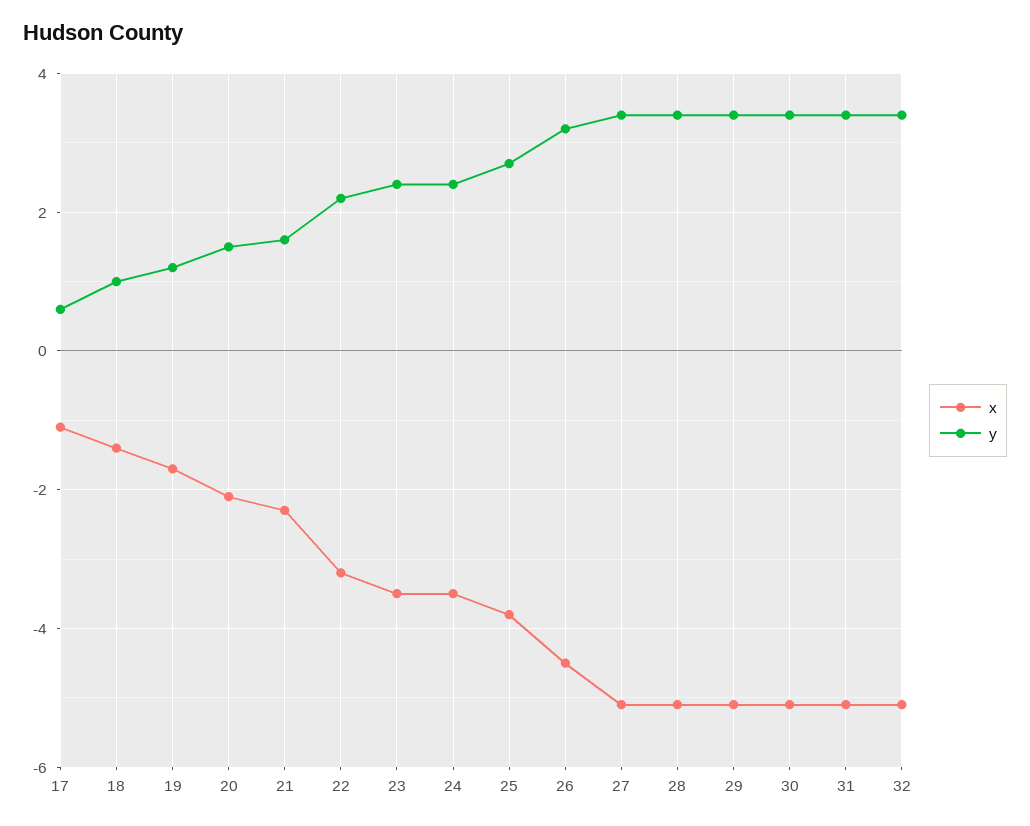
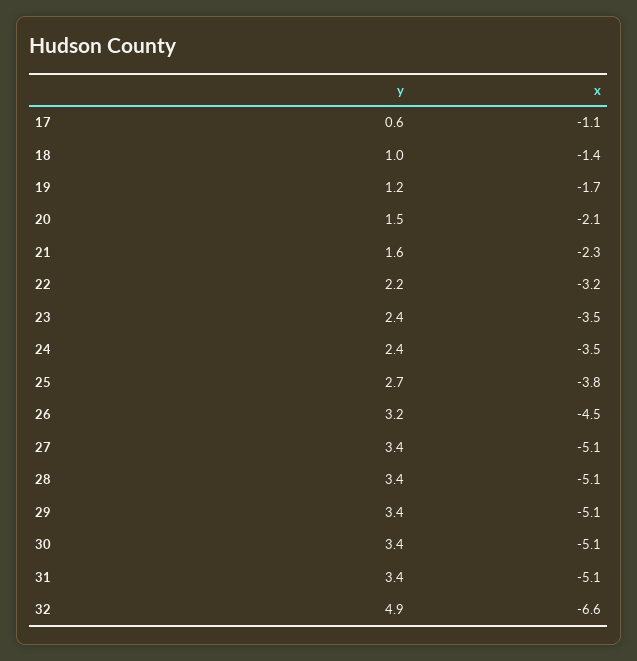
x, 32: -5 -> -6.6
y, 32: 3.5 -> 4.9

